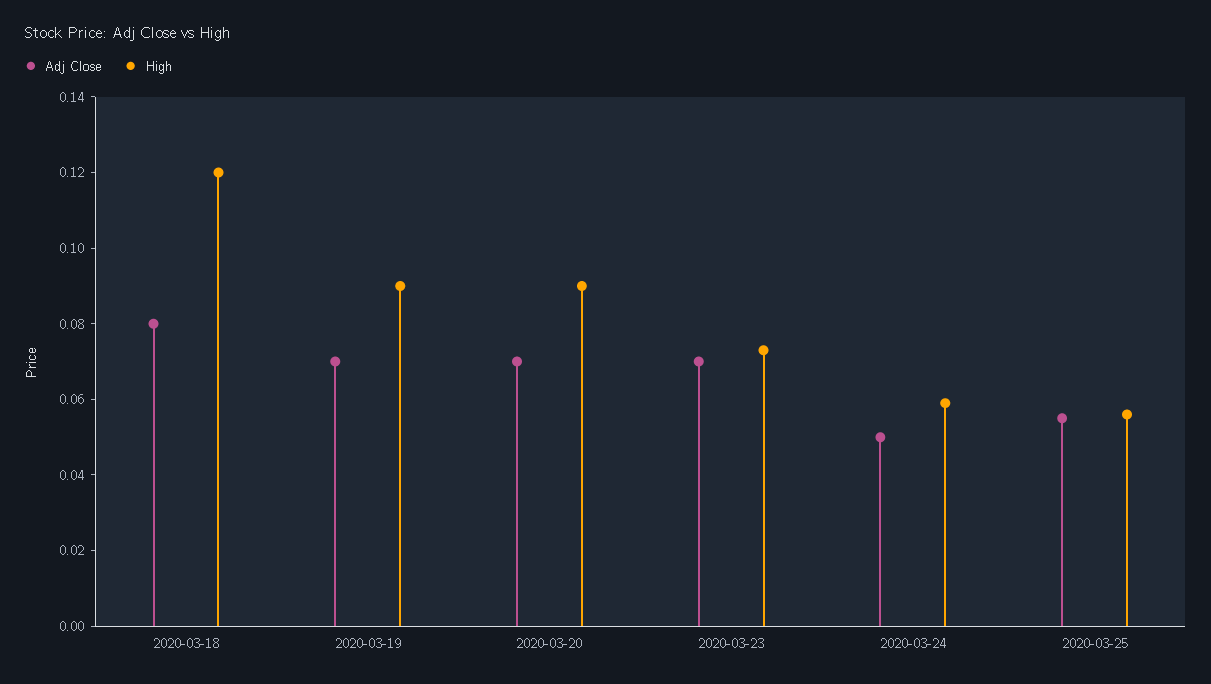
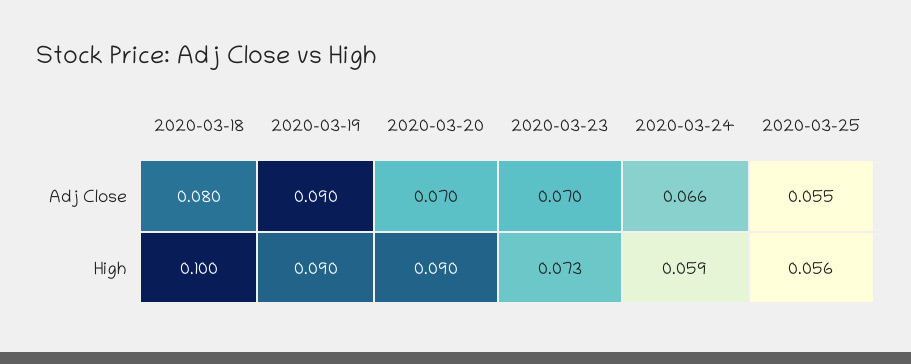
High, 2020-03-18: 0.12 -> 0.1
Adj Close, 2020-03-19: 0.07 -> 0.09
Adj Close, 2020-03-24: 0.05 -> 0.066

